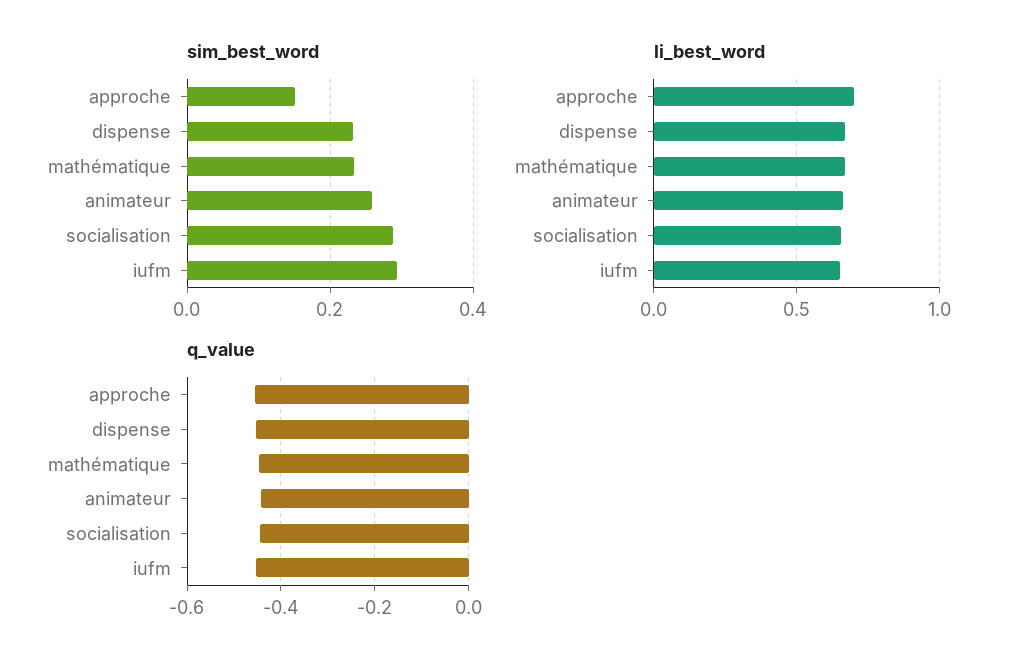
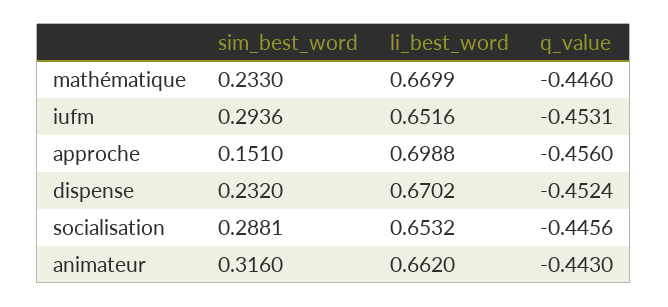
sim_best_word, animateur: 0.26 -> 0.316

